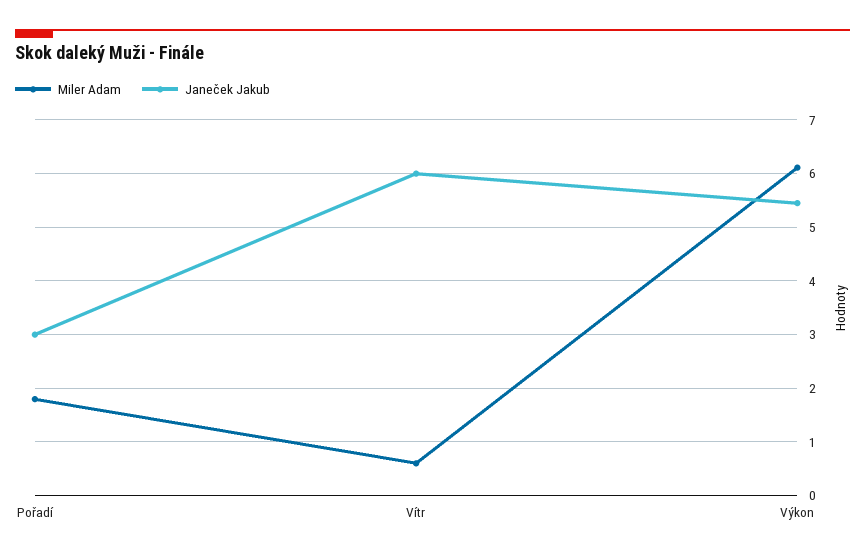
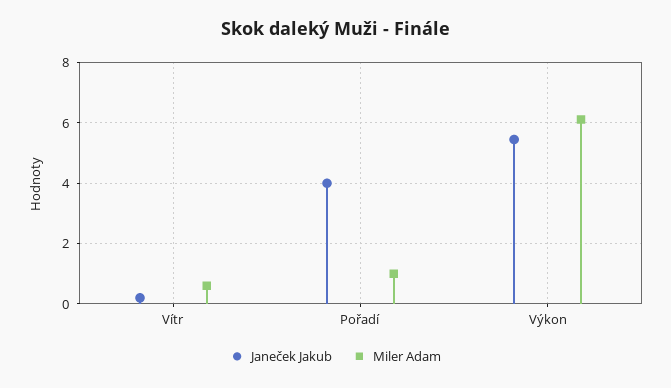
Miler Adam, Pořadí: 1.8 -> 1
Janeček Jakub, Pořadí: 3 -> 4
Janeček Jakub, Vítr: 6 -> 0.2

